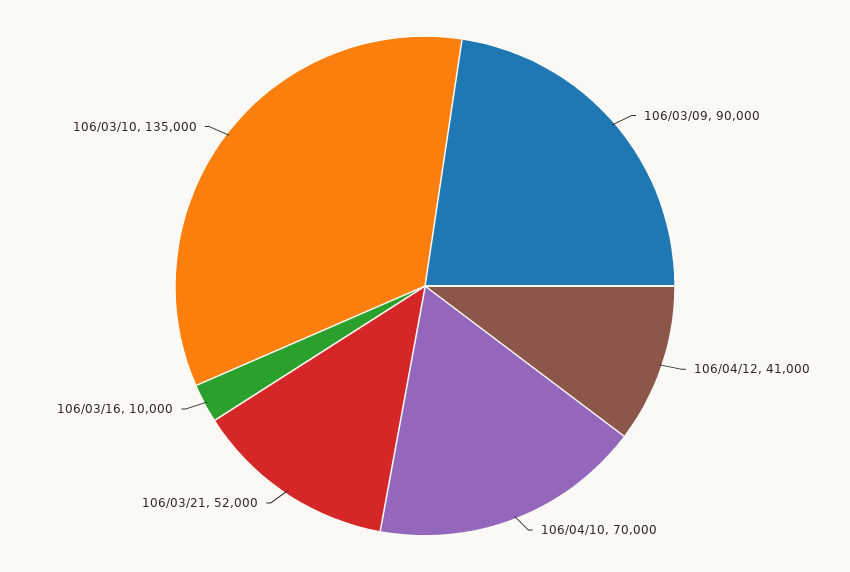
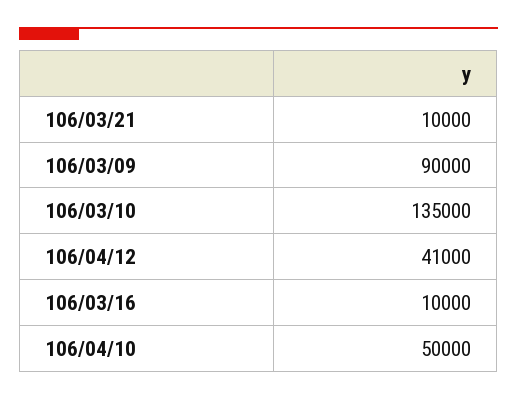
106/04/10: 70000 -> 50000
106/03/21: 52000 -> 10000

